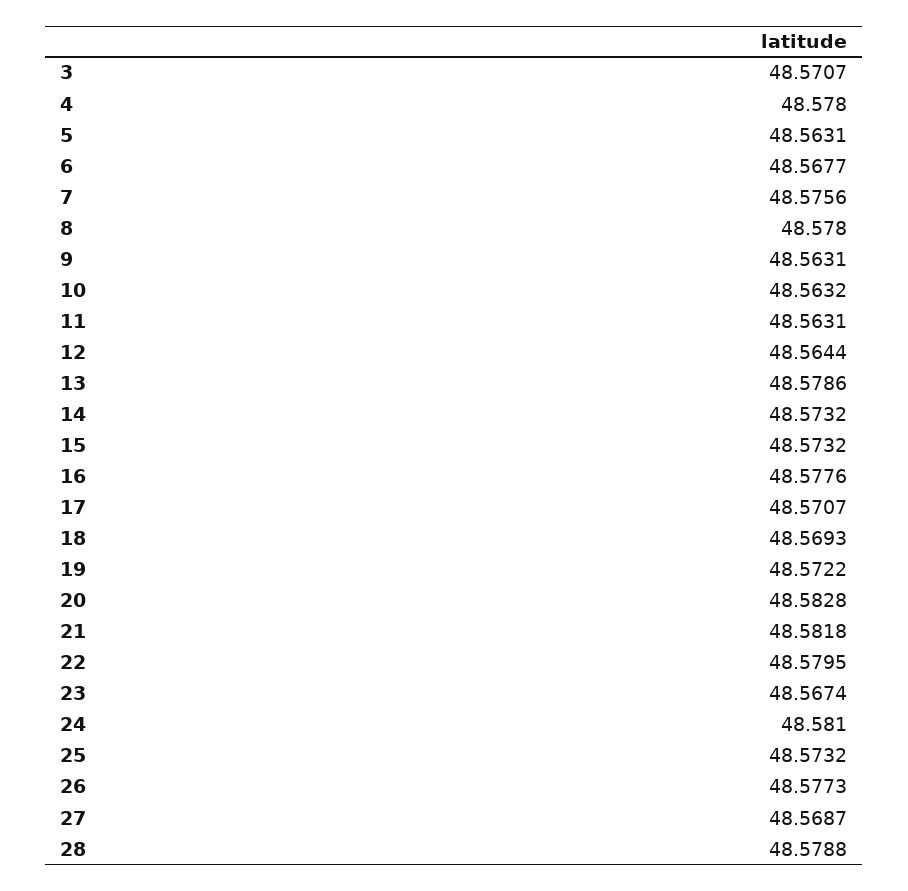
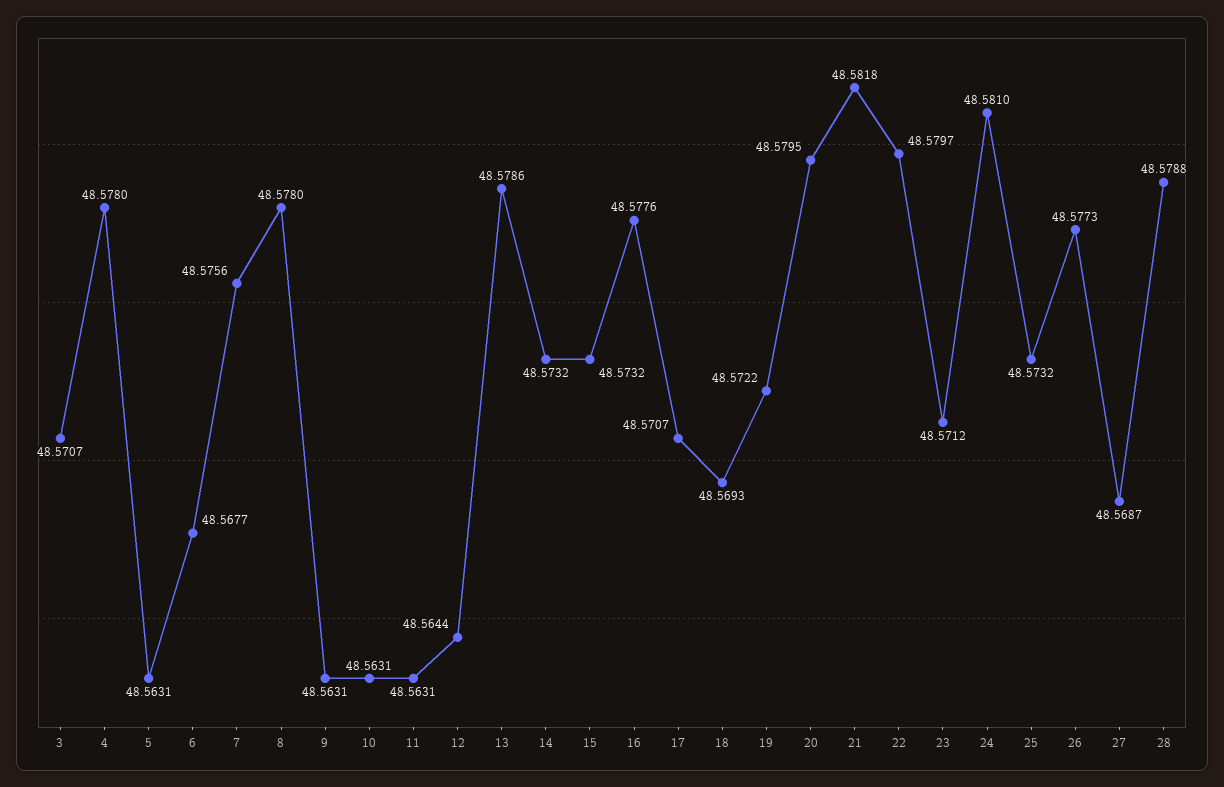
10: 48.5632 -> 48.5631
20: 48.5828 -> 48.5795
22: 48.5795 -> 48.5797
23: 48.5674 -> 48.5712

